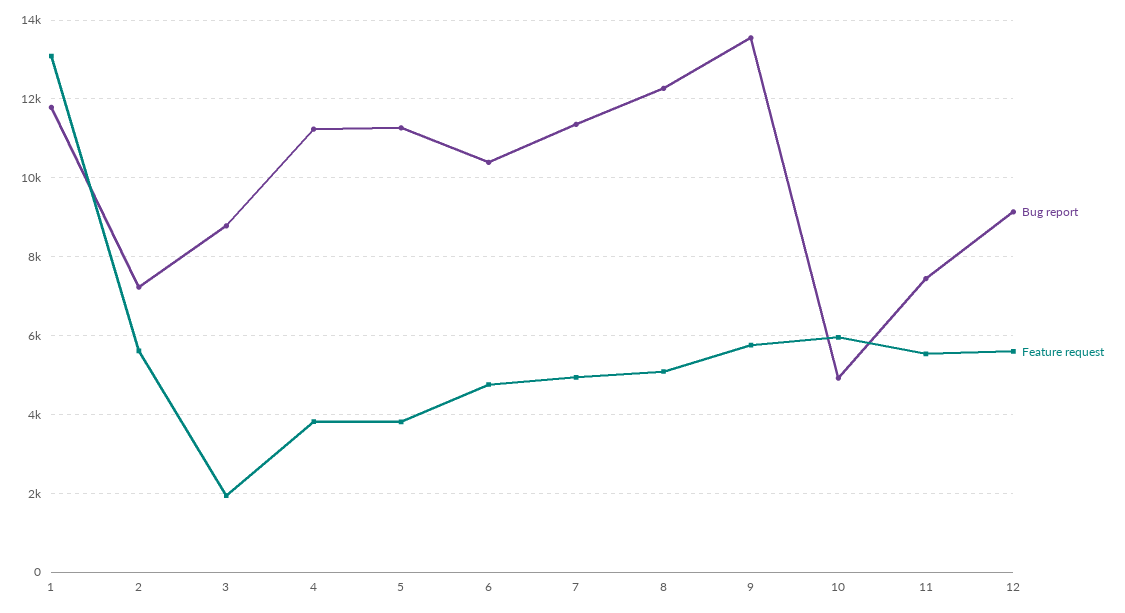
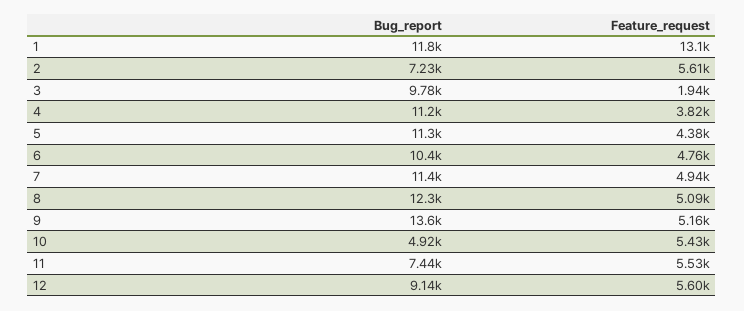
Bug report, 3: 8800 -> 9780
Feature request, 5: 3800 -> 4380
Feature request, 9: 5800 -> 5160
Feature request, 10: 6000 -> 5430

